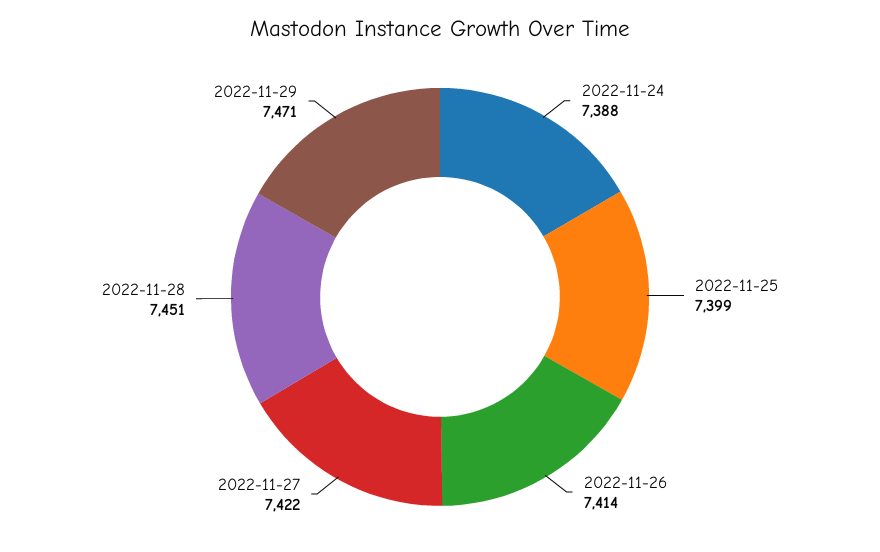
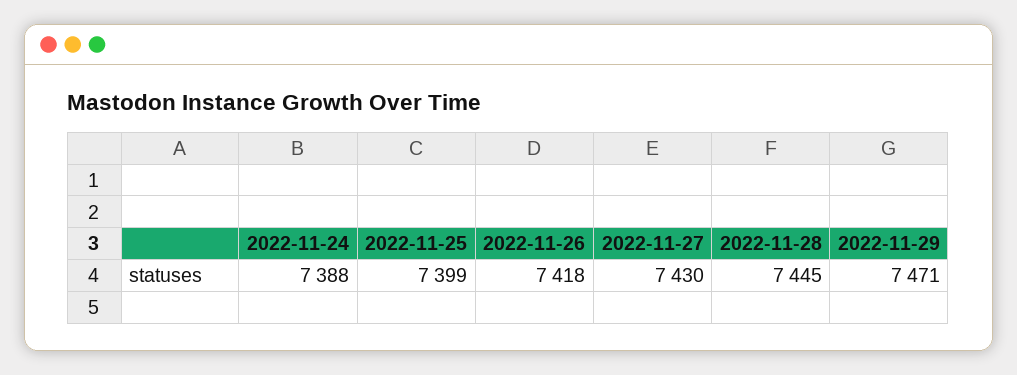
2022-11-26: 7414 -> 7418
2022-11-27: 7422 -> 7430
2022-11-28: 7451 -> 7445

